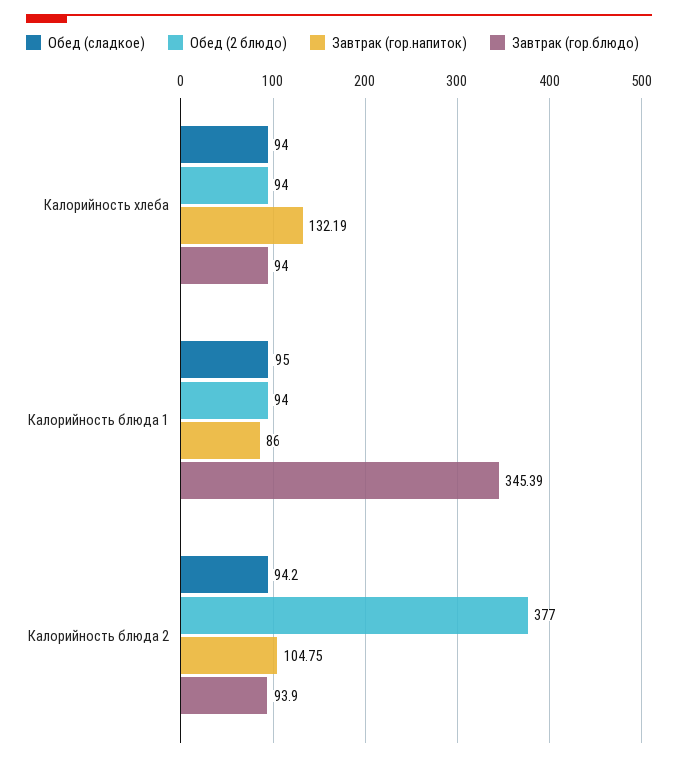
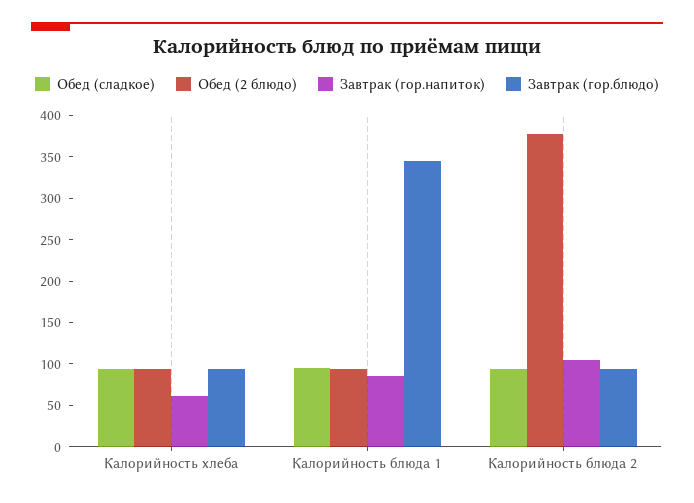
Завтрак (гор.напиток), Калорийность хлеба: 132.19 -> 60

